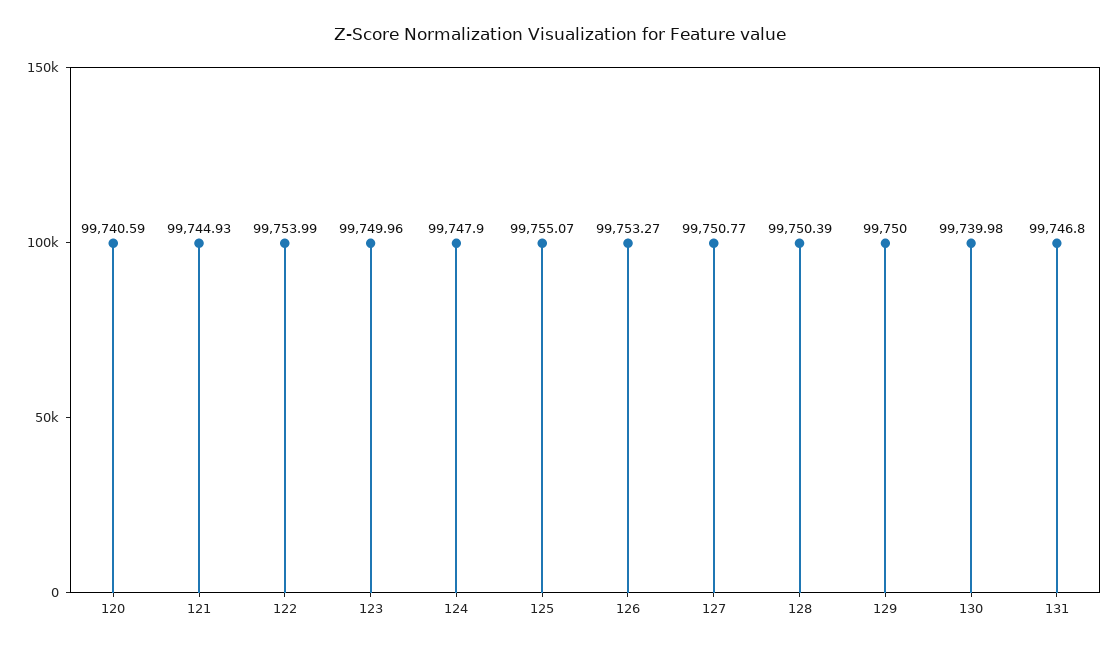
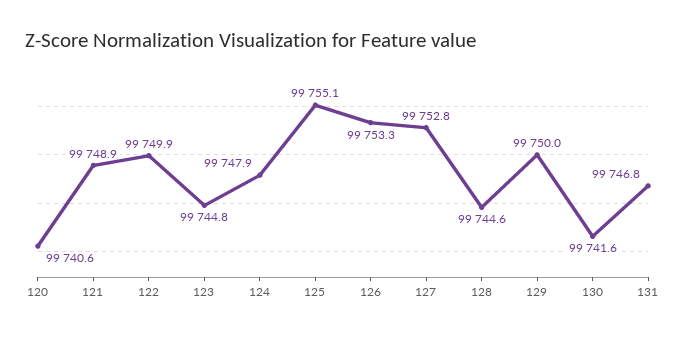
121: 99744.93 -> 99748.9
122: 99753.99 -> 99749.9
123: 99749.96 -> 99744.8
127: 99750.77 -> 99752.8
128: 99750.39 -> 99744.6
130: 99739.98 -> 99741.6

